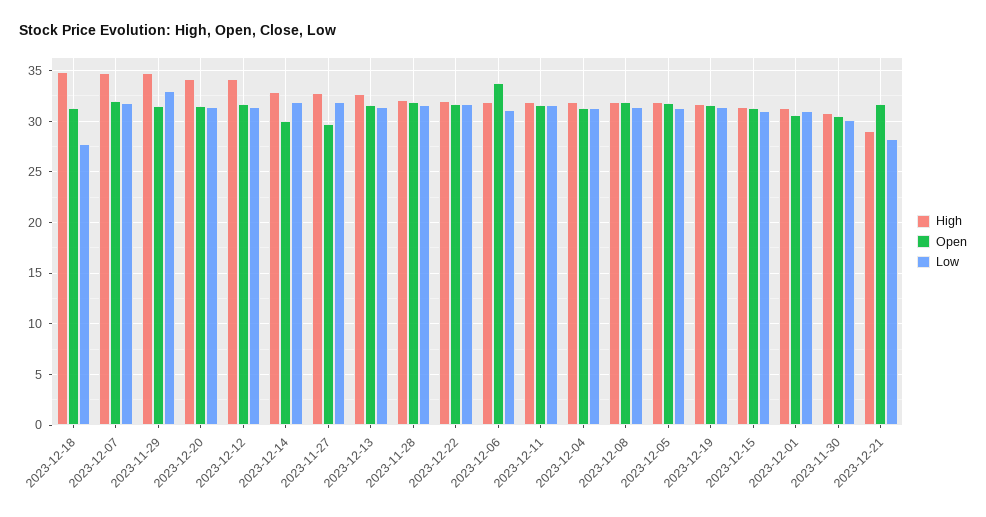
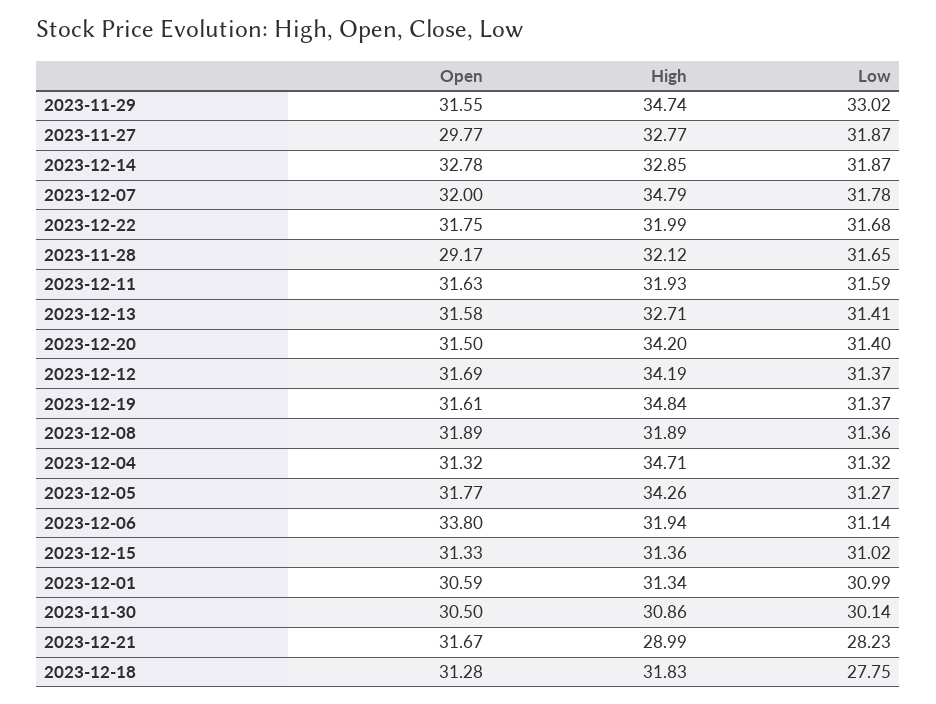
High, 2023-12-18: 35 -> 31.83
Open, 2023-12-14: 30 -> 32.78
Open, 2023-11-28: 32 -> 29.17
High, 2023-12-04: 32 -> 34.71
High, 2023-12-05: 32 -> 34.26
High, 2023-12-19: 32 -> 34.84

